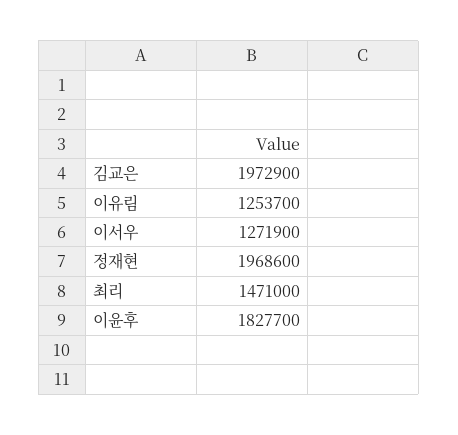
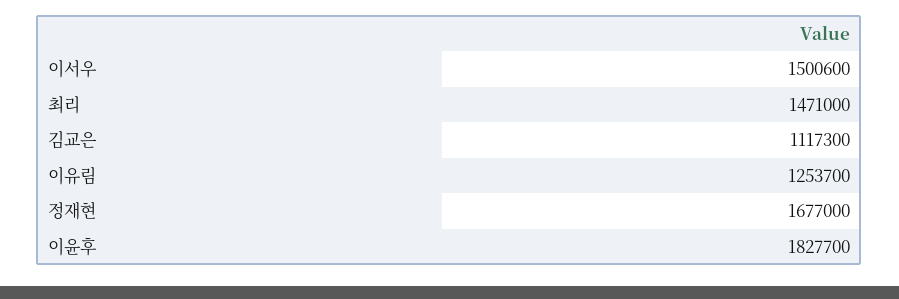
김교은: 1972900 -> 1117300
이서우: 1271900 -> 1500600
정재현: 1968600 -> 1677000

